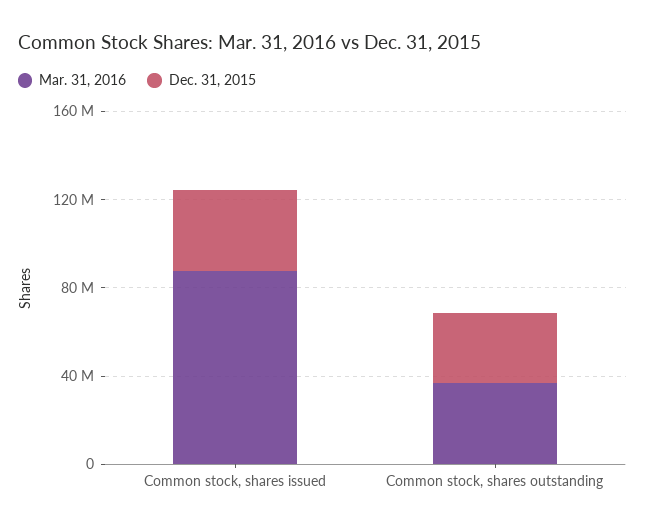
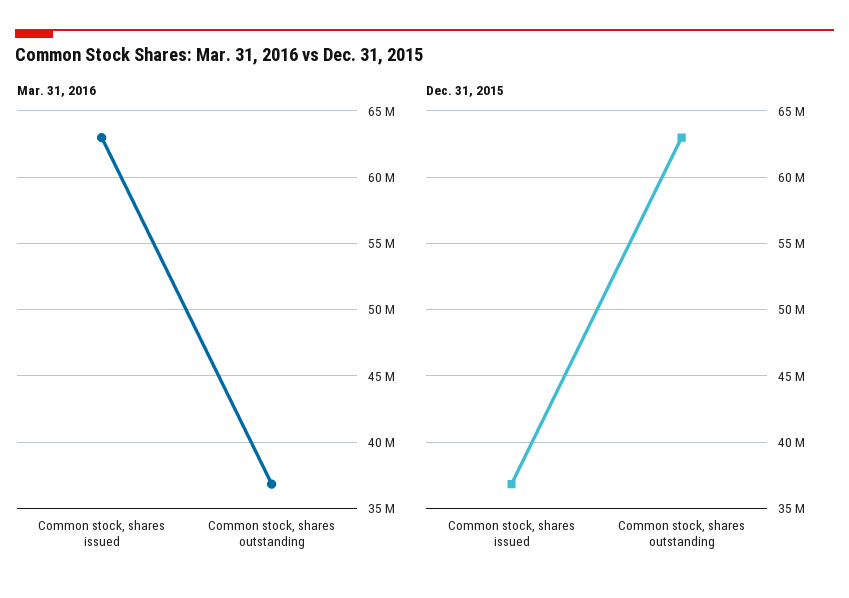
Mar. 31, 2016, Common stock, shares issued: 90000000 -> 63000000
Dec. 31, 2015, Common stock, shares outstanding: 30000000 -> 63000000

